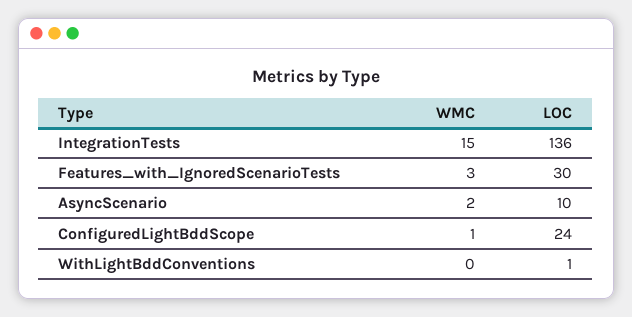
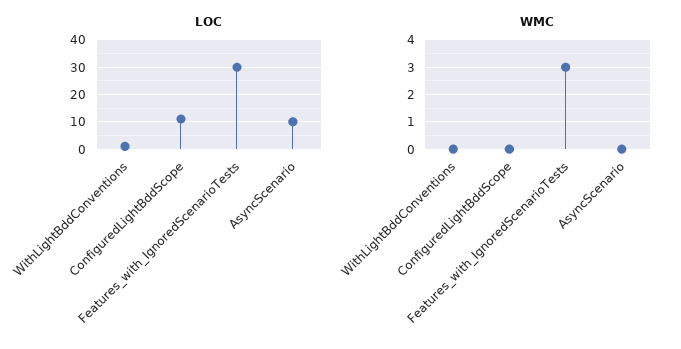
WMC, IntegrationTests: 15 -> none
LOC, IntegrationTests: 136 -> none
WMC, AsyncScenario: 2 -> 0
WMC, ConfiguredLightBddScope: 1 -> 0
LOC, ConfiguredLightBddScope: 24 -> 10

